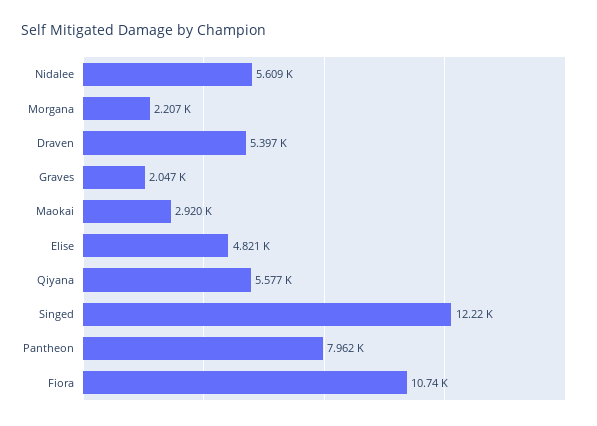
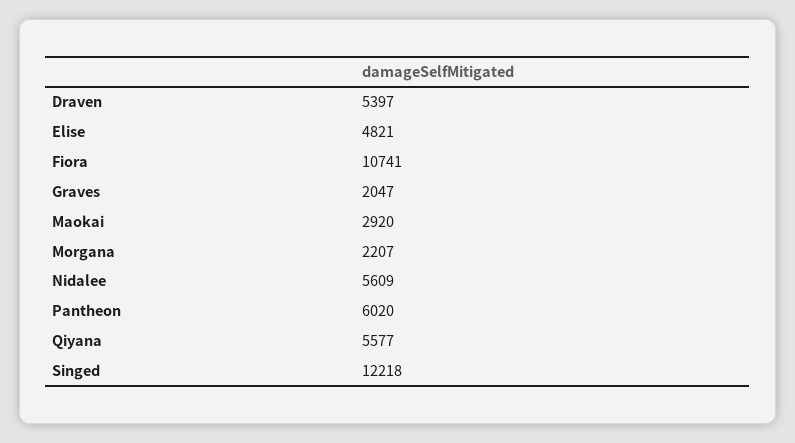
Pantheon: 7962 -> 6020

